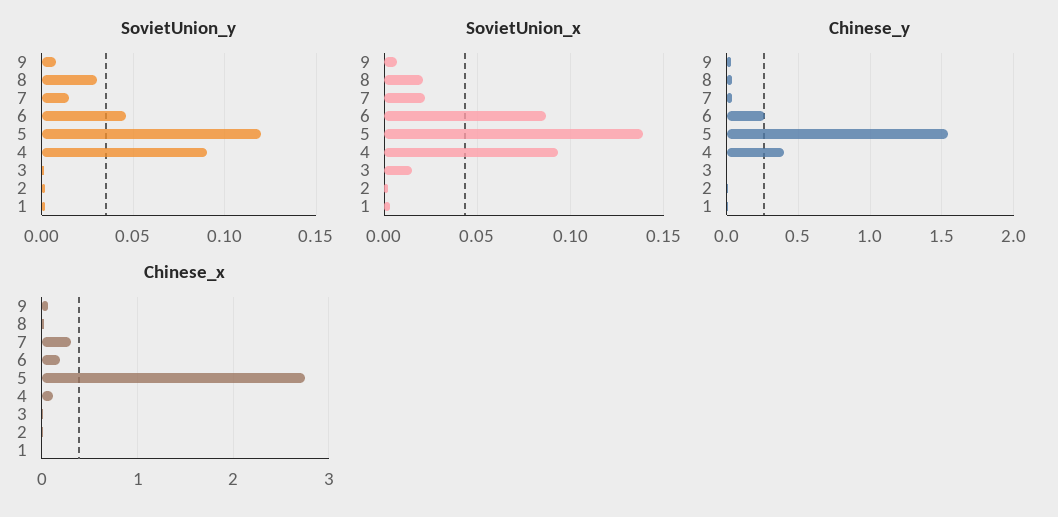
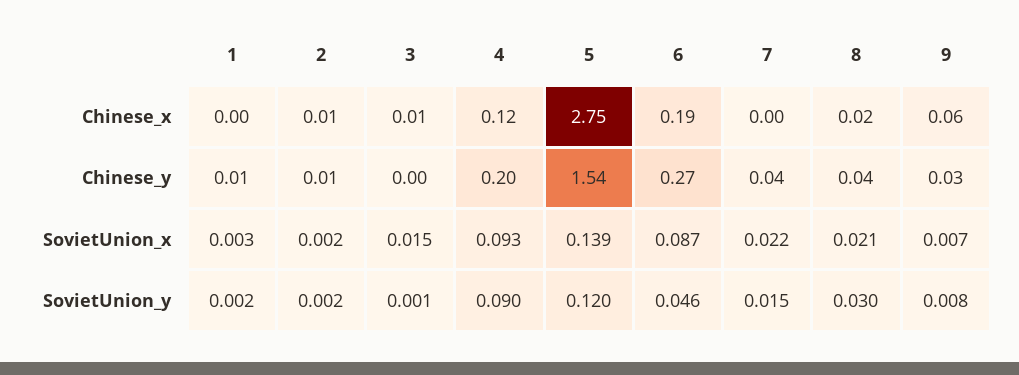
Chinese_y, 4: 0.4 -> 0.2
Chinese_x, 7: 0.3 -> 0

